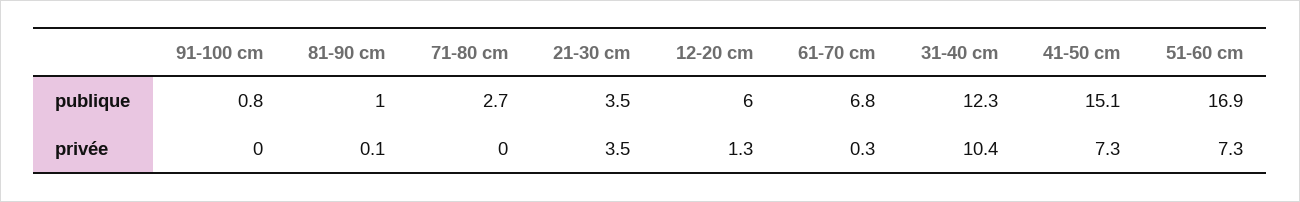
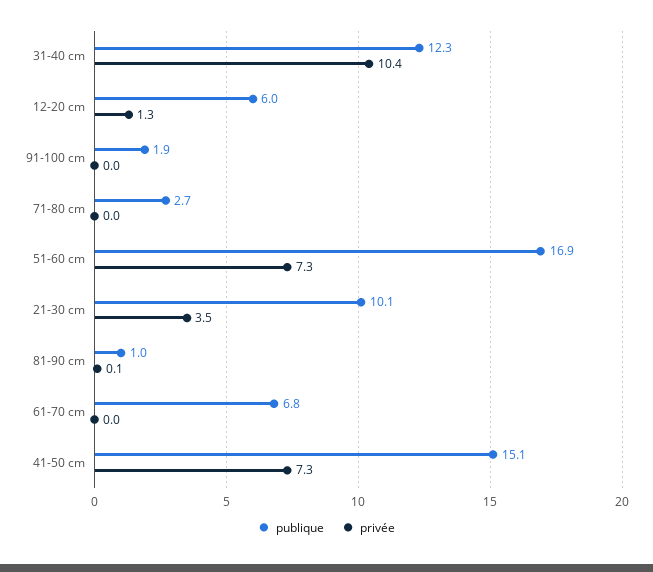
publique, 91-100 cm: 0.8 -> 1.9
publique, 21-30 cm: 3.5 -> 10.1
privée, 61-70 cm: 0.3 -> 0

